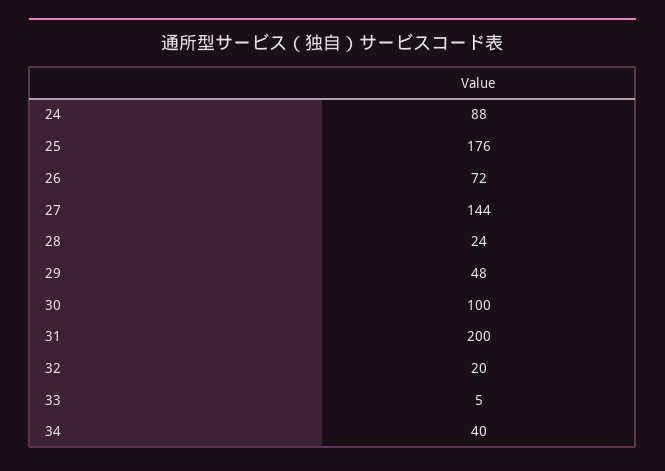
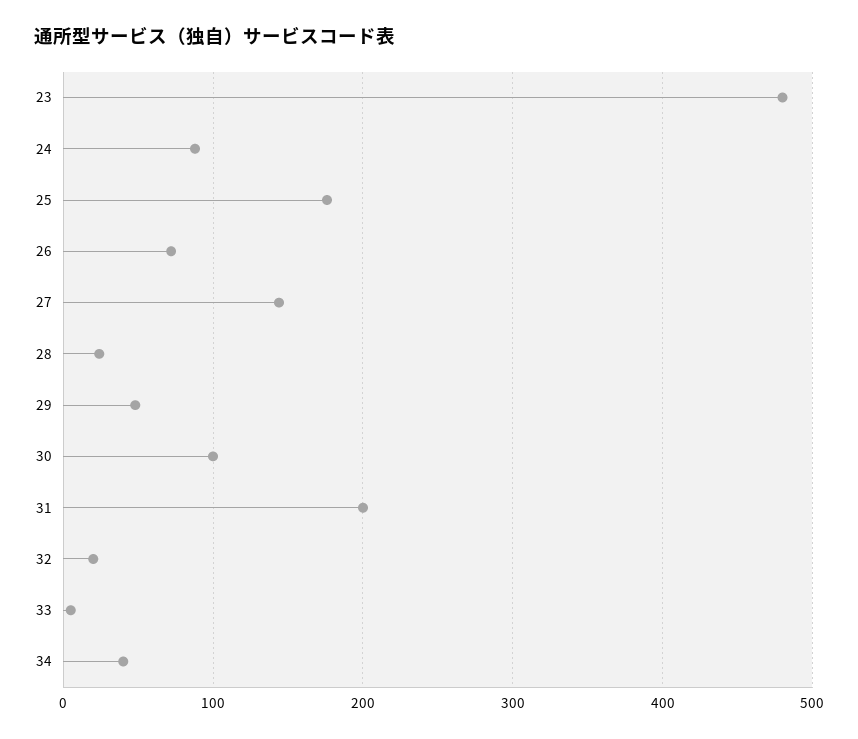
23: none -> 480

